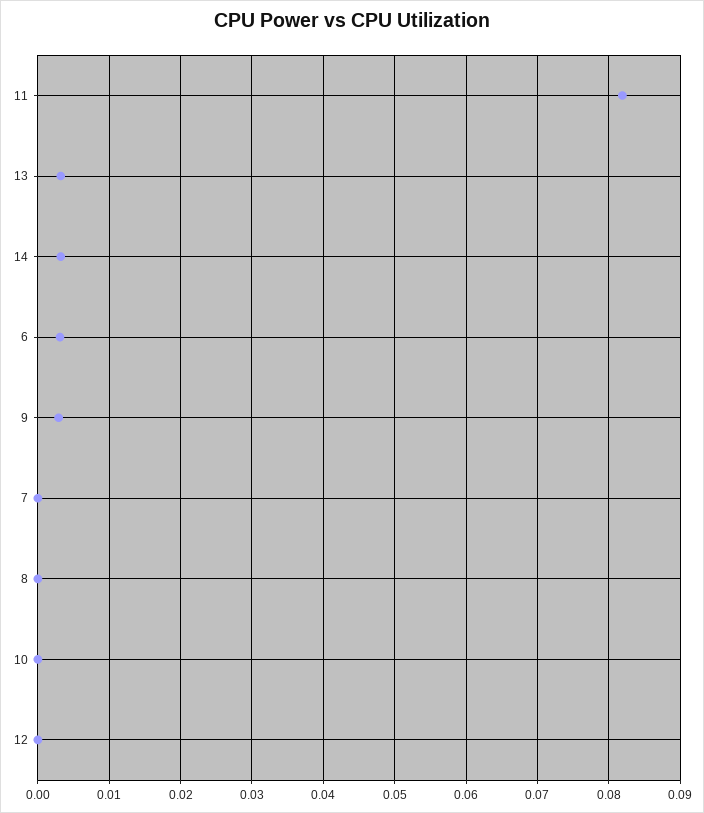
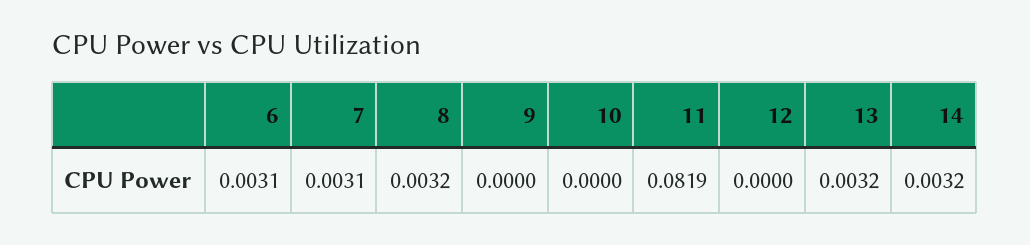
9: 0.003 -> 0
7: 0 -> 0.0031
8: 0 -> 0.0032

